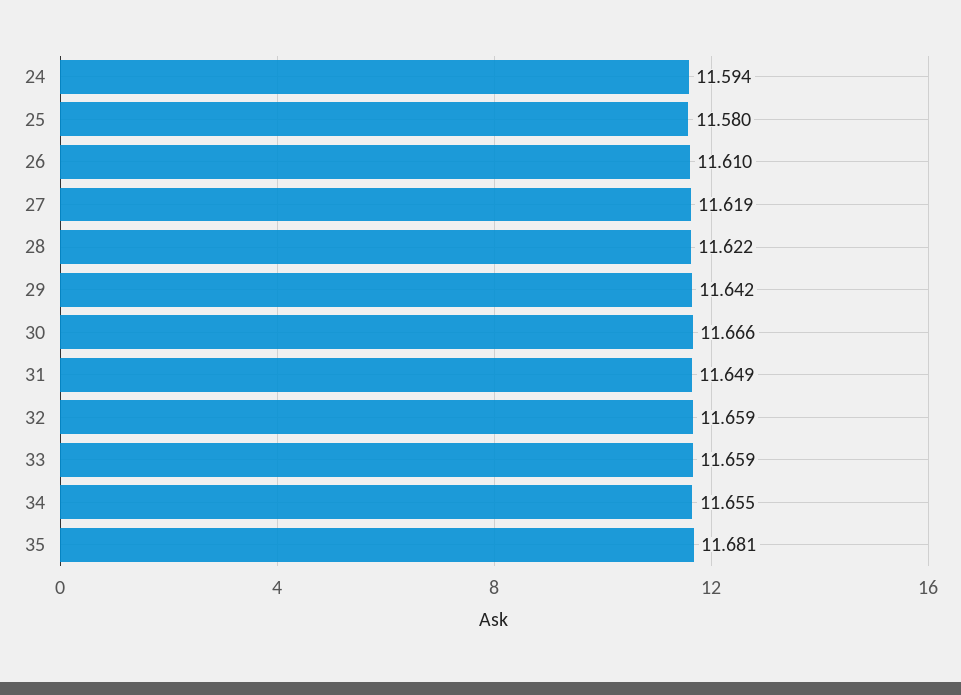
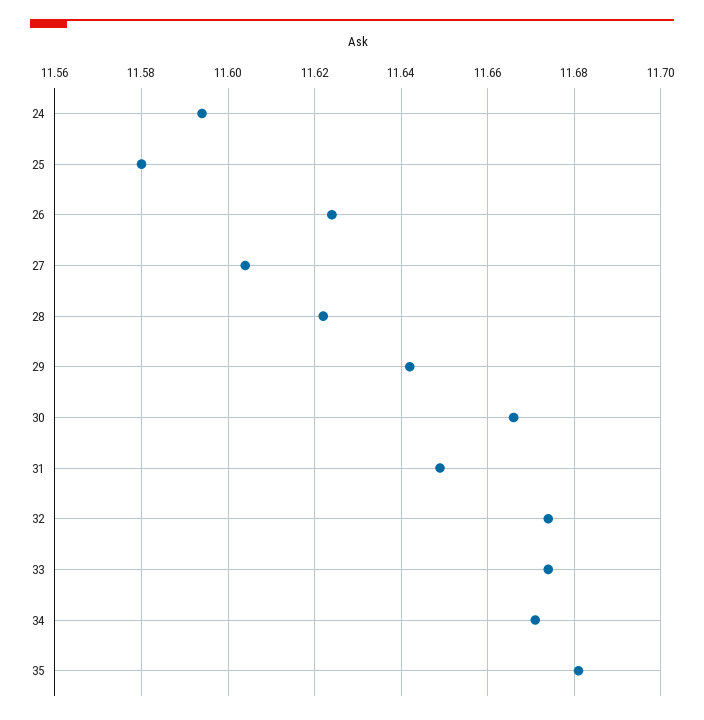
26: 11.61 -> 11.625
27: 11.619 -> 11.605
32: 11.659 -> 11.675
33: 11.659 -> 11.675
34: 11.655 -> 11.67

